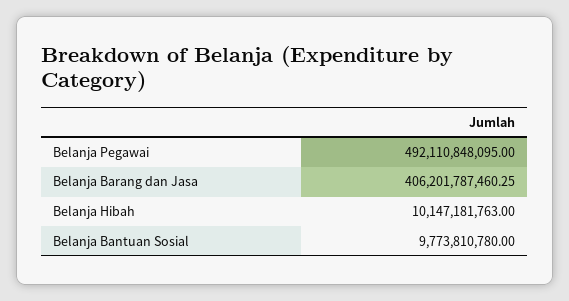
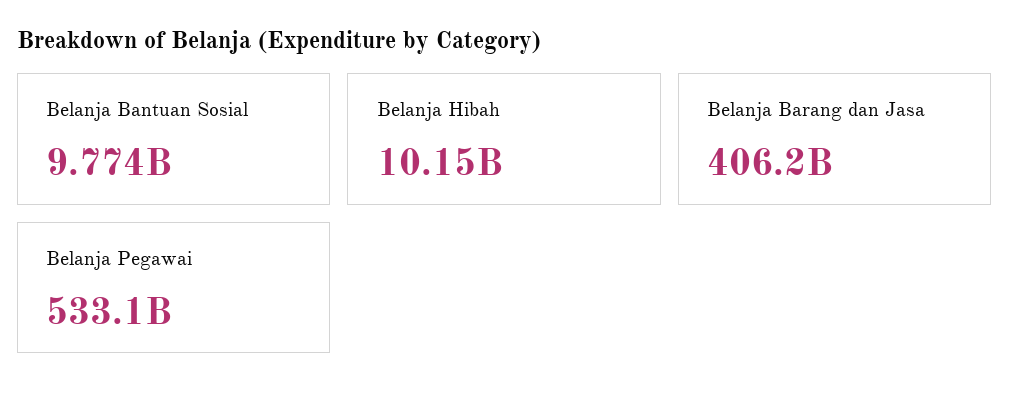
Belanja Pegawai: 492110848095 -> 533100000000

